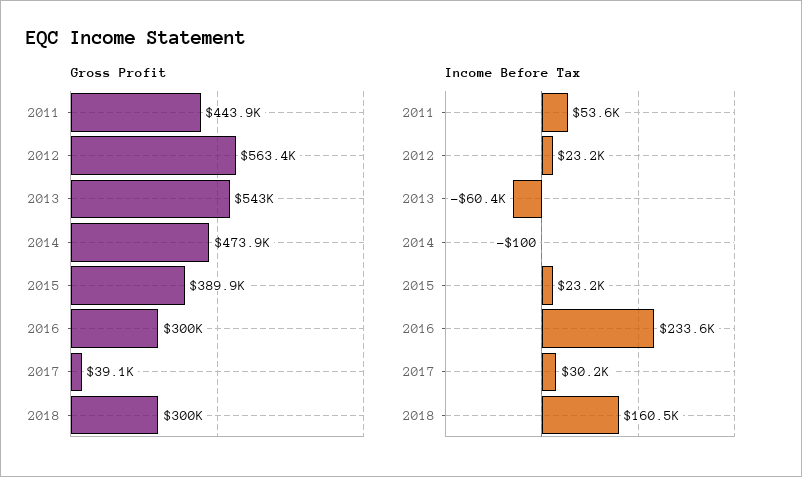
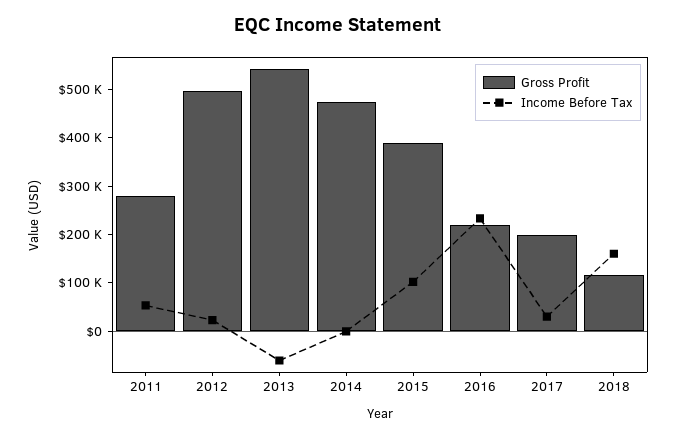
Gross Profit, 2011: 443900 -> 280000
Gross Profit, 2012: 563400 -> 500000
Gross Profit, 2016: 300000 -> 220000
Gross Profit, 2017: 39100 -> 200000
Gross Profit, 2018: 300000 -> 120000
Income Before Tax, 2015: 23200 -> 100000

